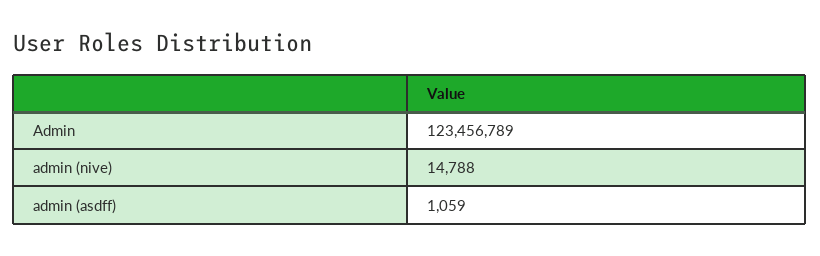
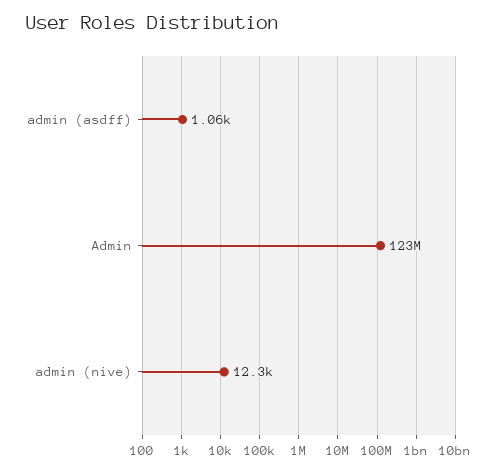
admin (nive): 14788 -> 12300

